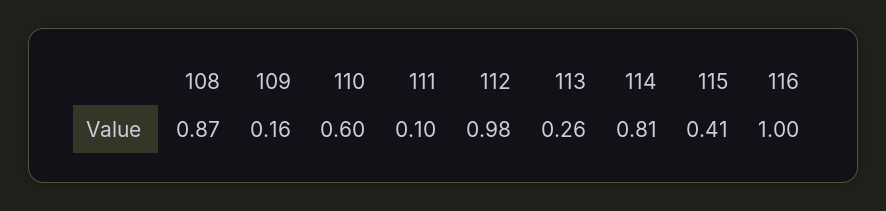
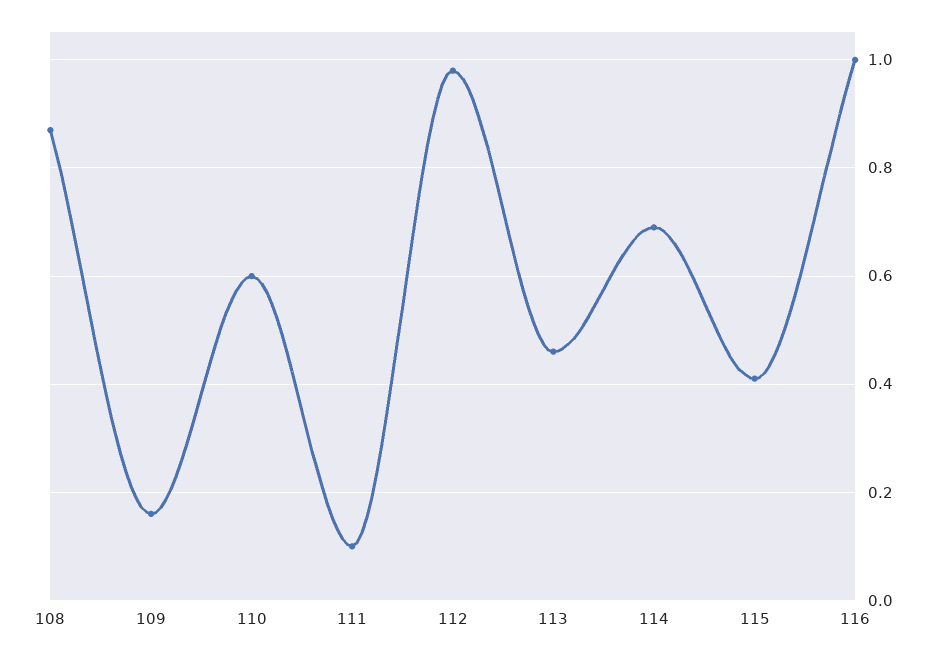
113: 0.26 -> 0.45
114: 0.81 -> 0.7

